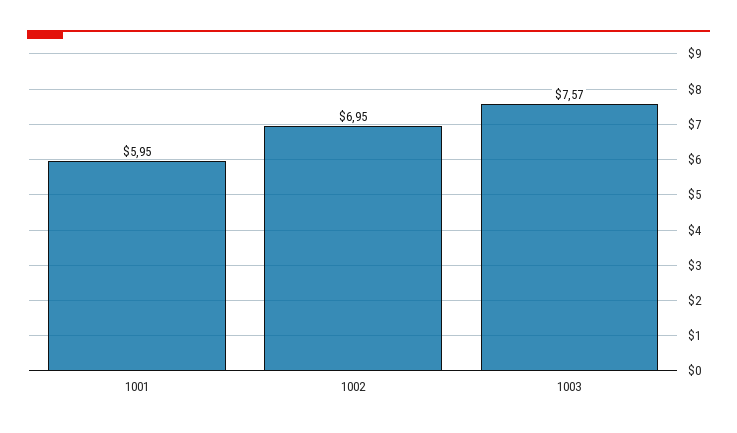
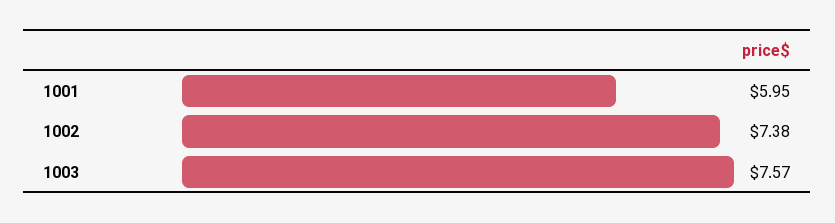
1002: 6.95 -> 7.38

